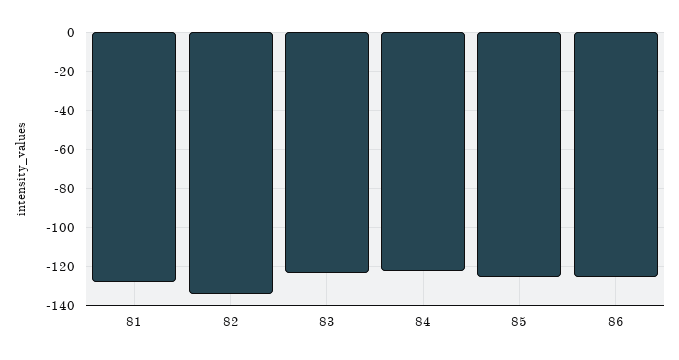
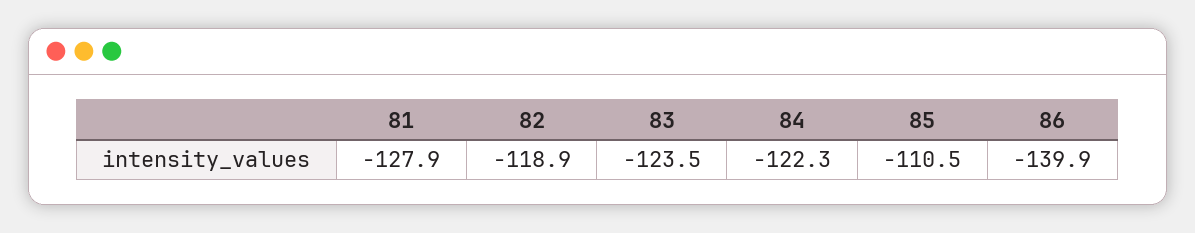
82: -135 -> -118.9
85: -125 -> -110.5
86: -125 -> -139.9

